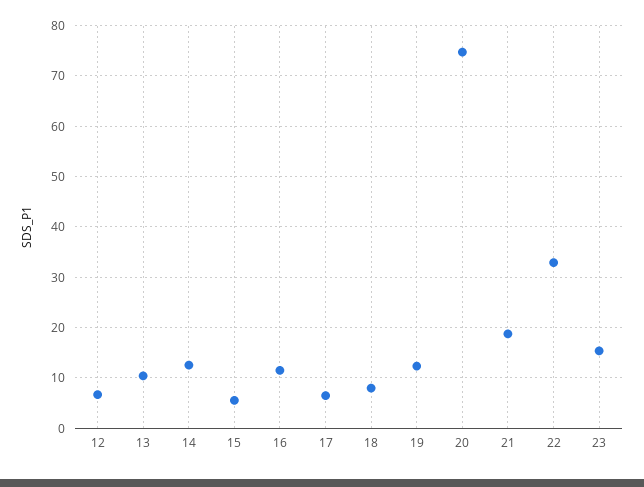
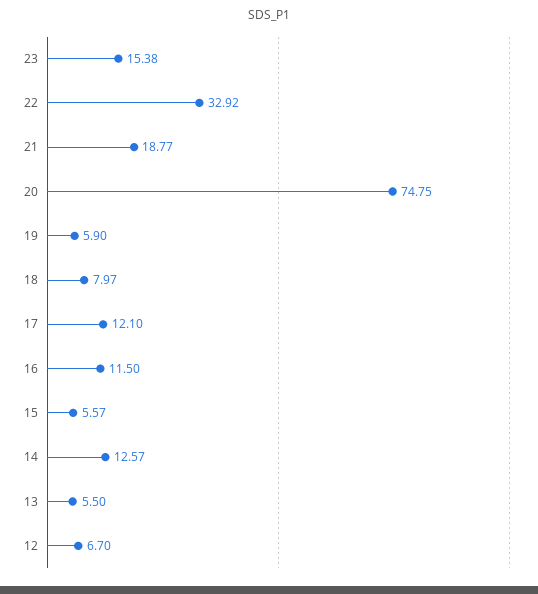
13: 10 -> 5.5
17: 6 -> 12.1
19: 12 -> 5.9

